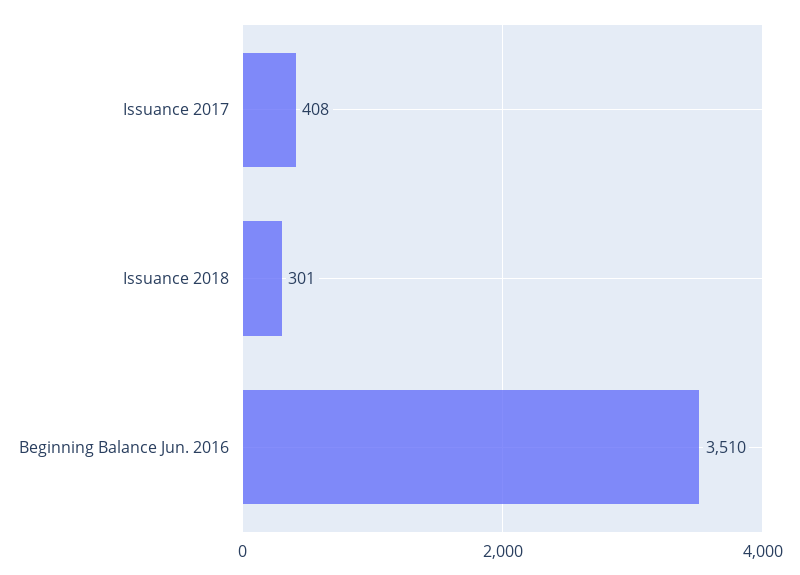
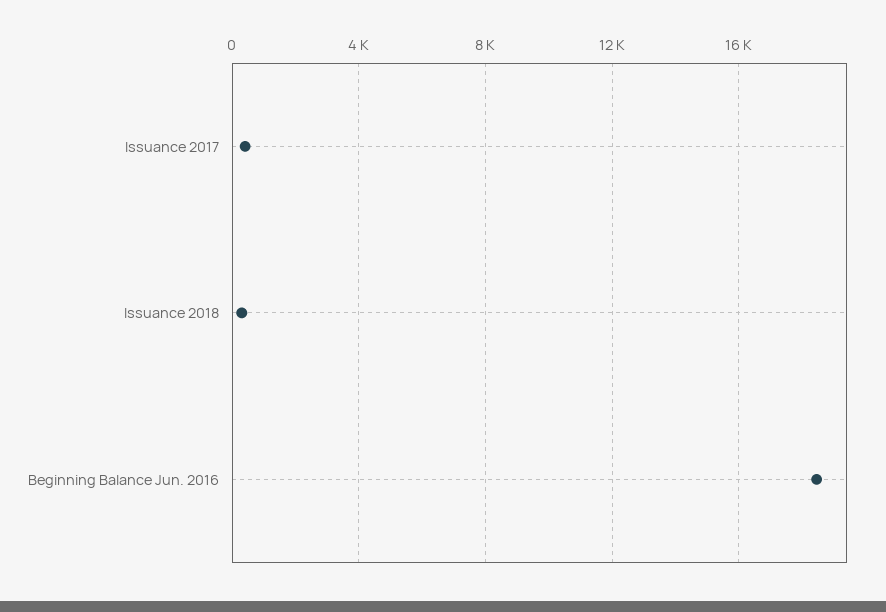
Beginning Balance Jun. 2016: 3510 -> 18500

